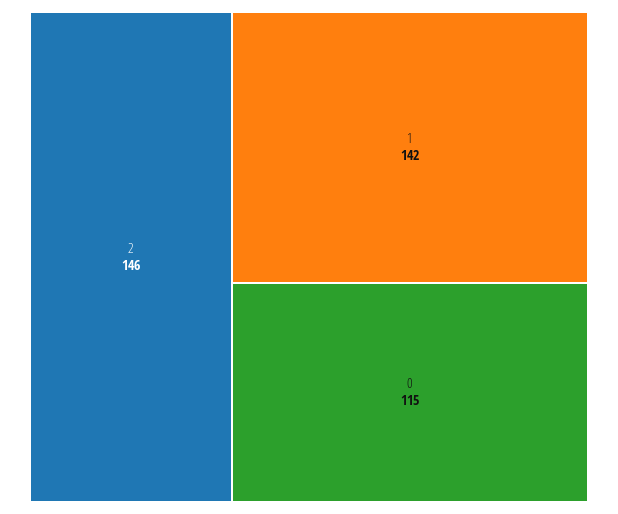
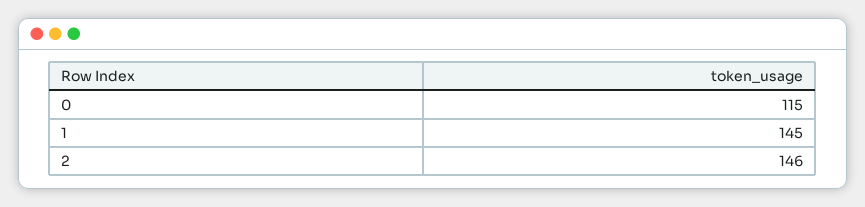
1: 142 -> 145

